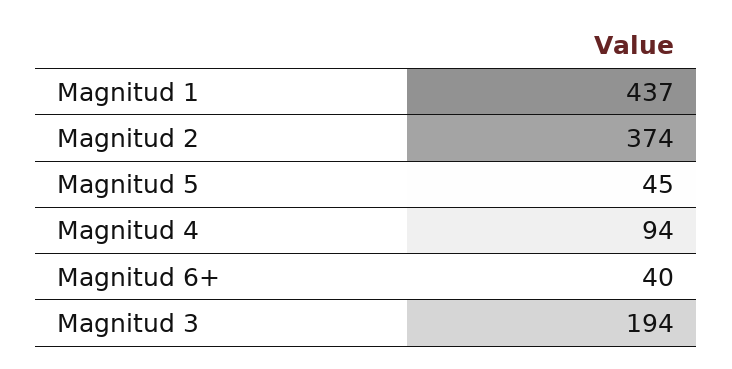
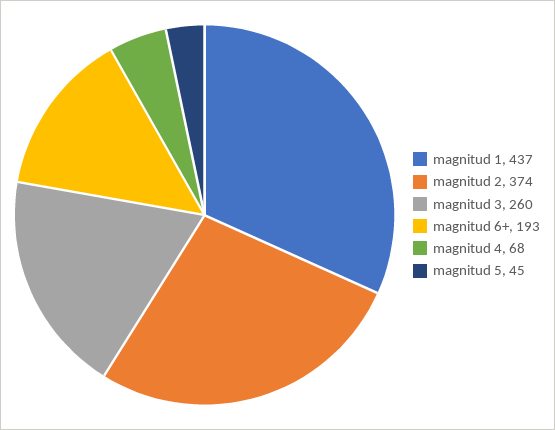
Magnitud 4: 94 -> 68
Magnitud 6+: 40 -> 193
Magnitud 3: 194 -> 260

